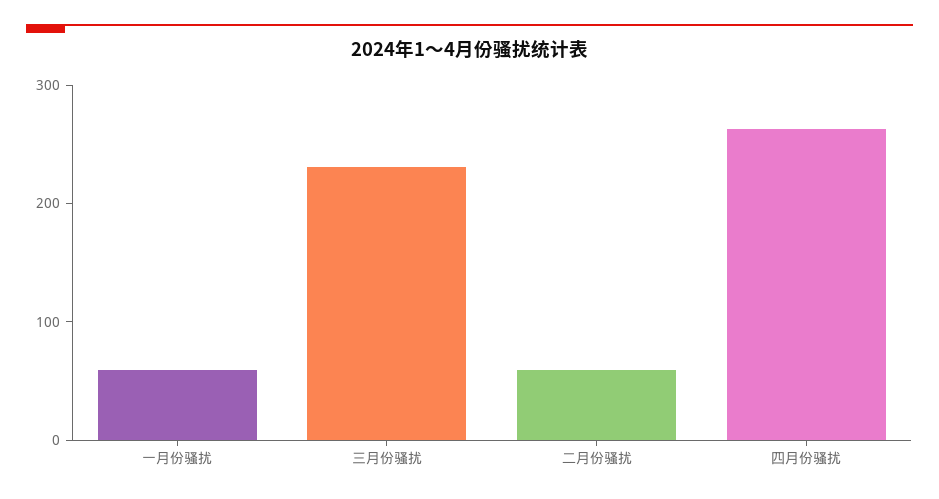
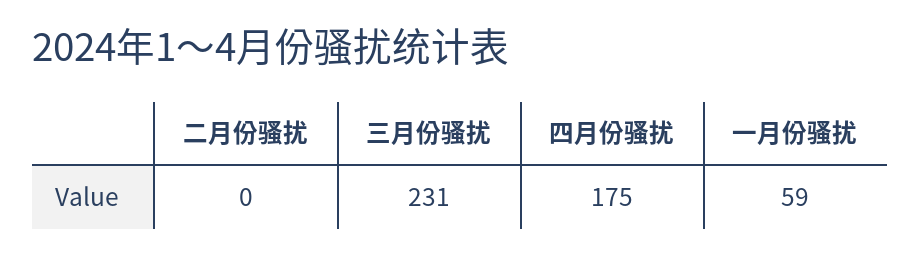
二月份骚扰: 60 -> 0
四月份骚扰: 260 -> 175

